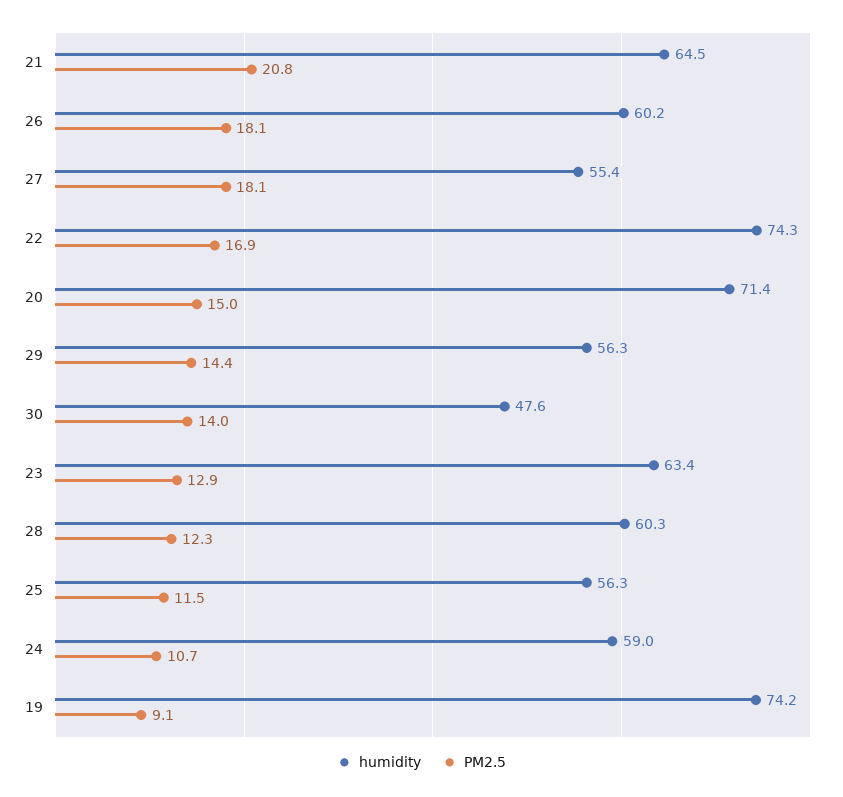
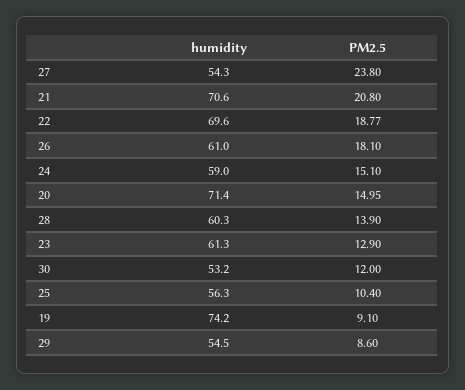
humidity, 21: 64.5 -> 70.6
humidity, 26: 60.2 -> 61
humidity, 27: 55.4 -> 54.3
PM2.5, 27: 18.1 -> 23.8
humidity, 22: 74.3 -> 69.6
PM2.5, 22: 16.9 -> 18.77
humidity, 29: 56.3 -> 54.5
PM2.5, 29: 14.4 -> 8.6
humidity, 30: 47.6 -> 53.2
PM2.5, 30: 14 -> 12
humidity, 23: 63.4 -> 61.3
PM2.5, 28: 12.3 -> 13.9
PM2.5, 25: 11.5 -> 10.4
PM2.5, 24: 10.7 -> 15.1

